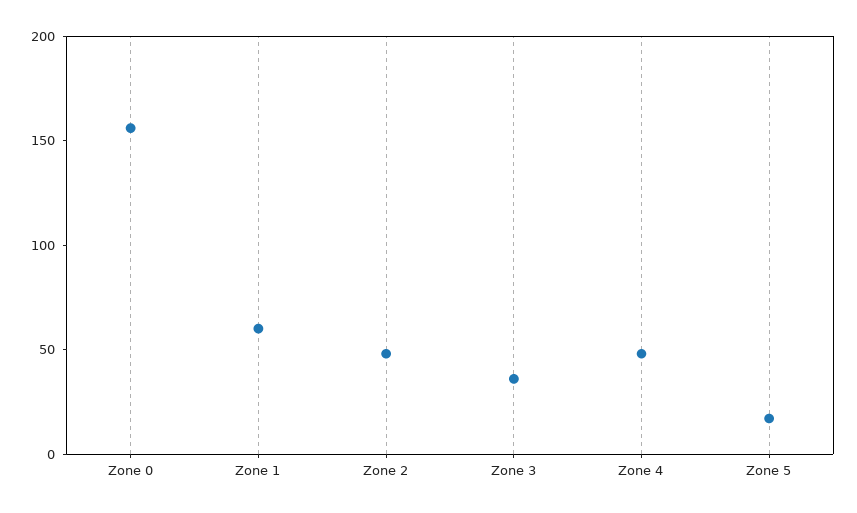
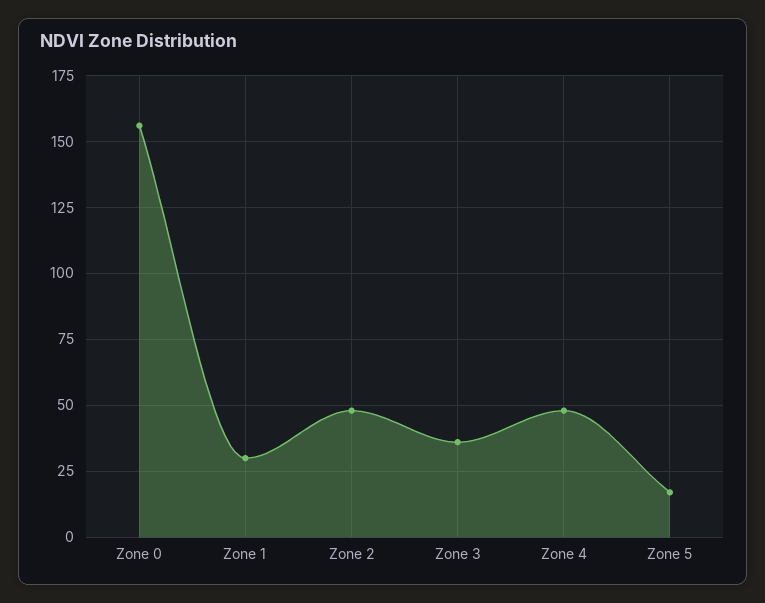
Zone 1: 60 -> 30

